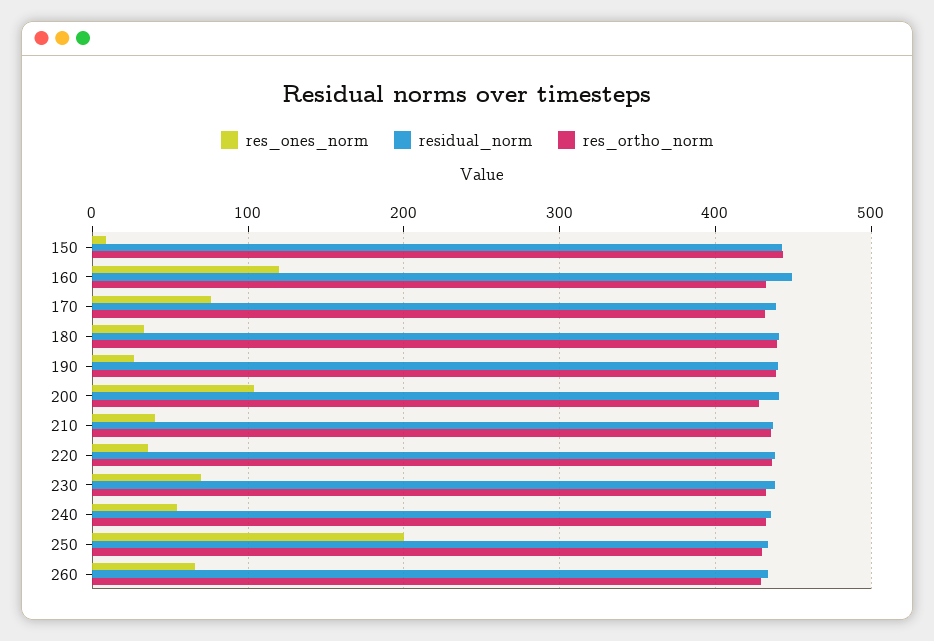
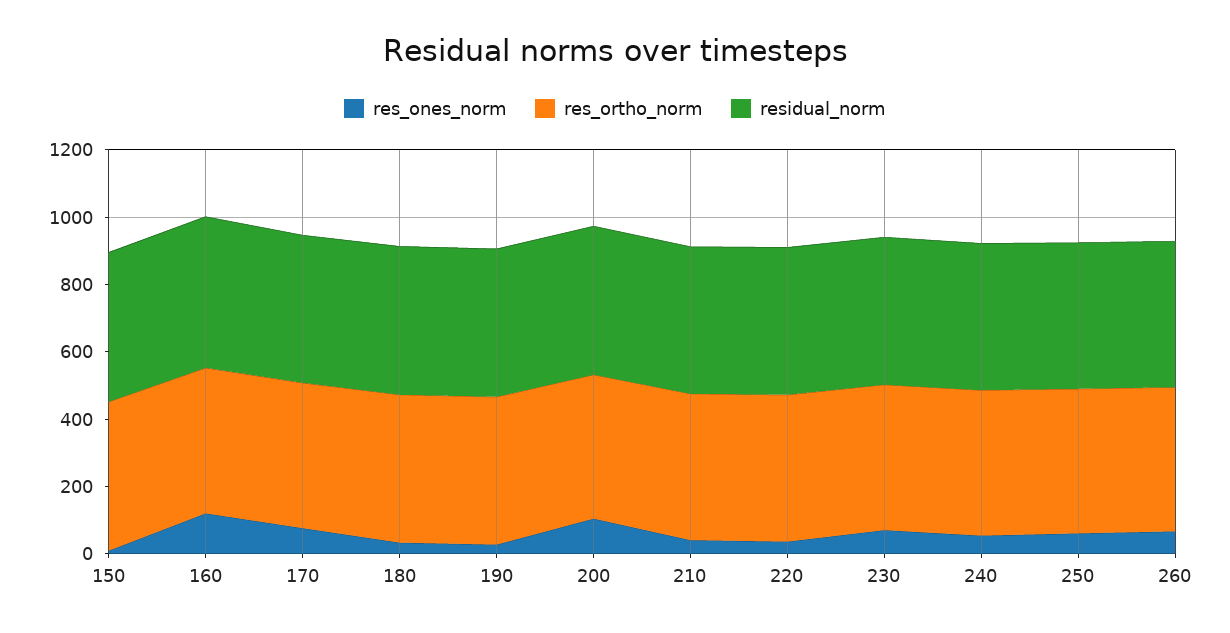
res_ones_norm, 250: 200 -> 50

